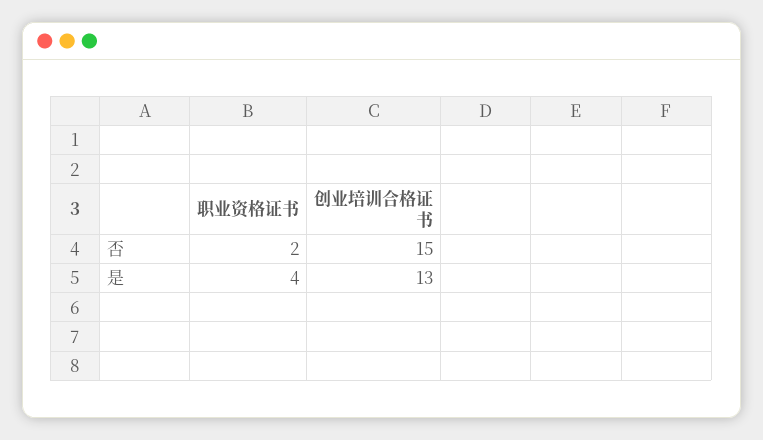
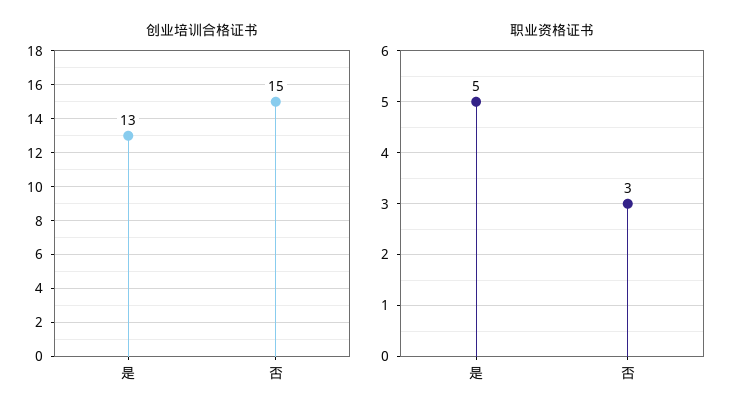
职业资格证书, 否: 2 -> 3
职业资格证书, 是: 4 -> 5

